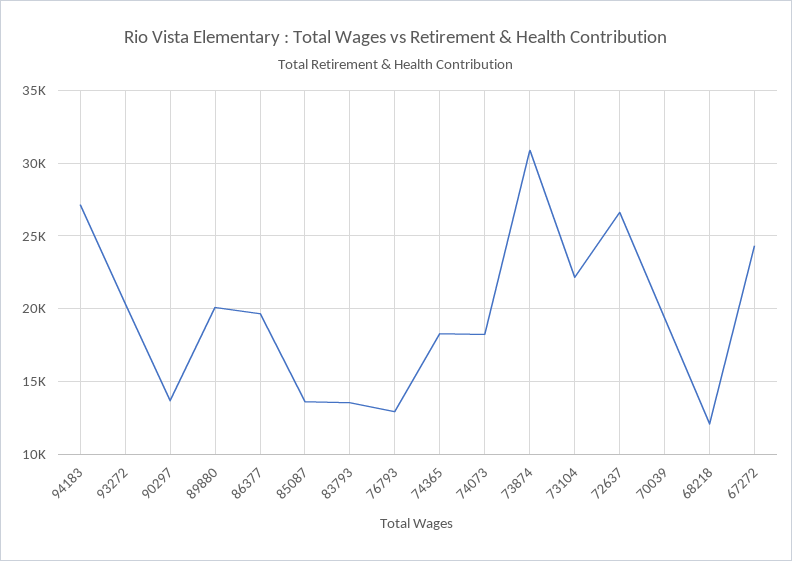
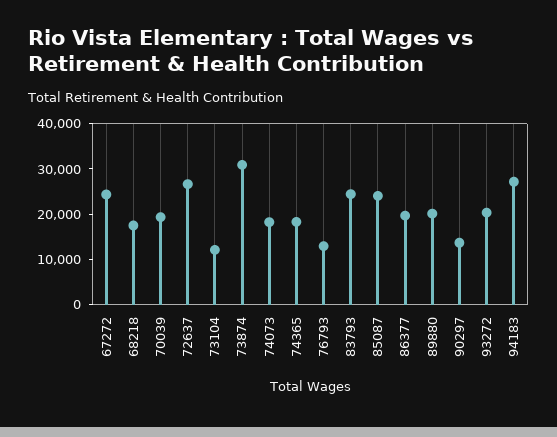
85087: 13500 -> 24000
83793: 13500 -> 24000
73104: 22000 -> 12000
68218: 12000 -> 18000

